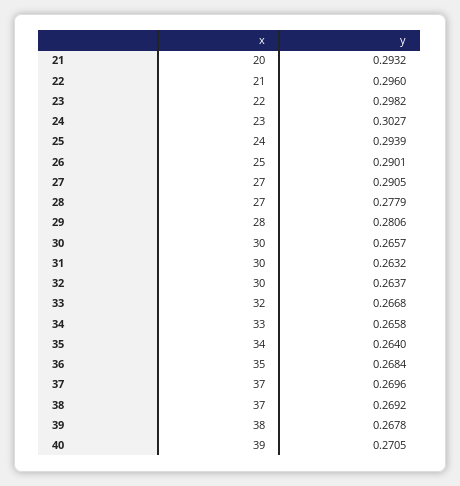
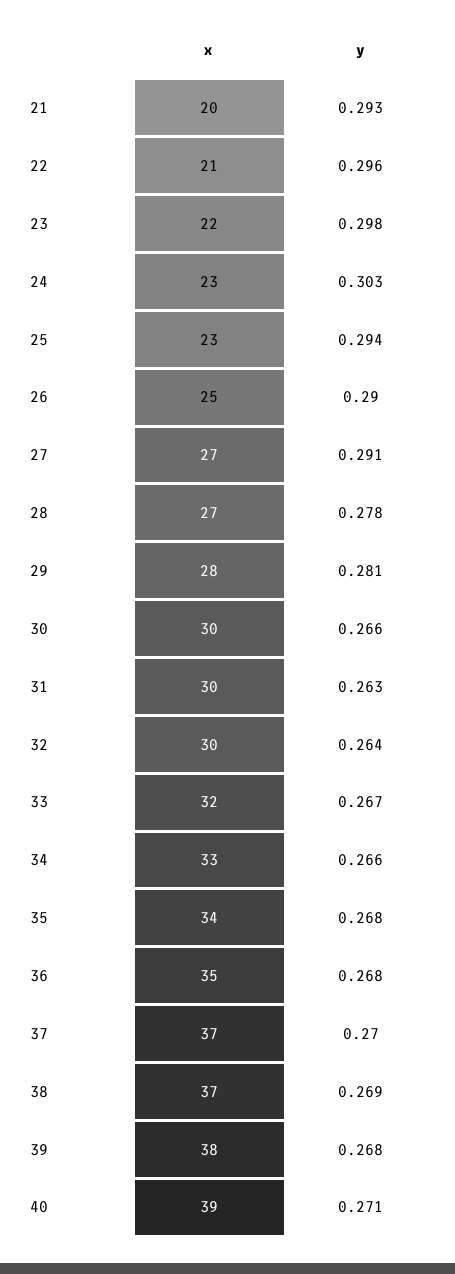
x, 25: 24 -> 23
y, 35: 0.264 -> 0.268

